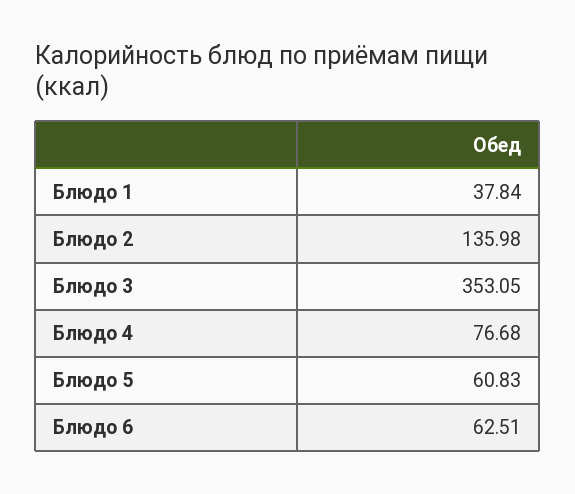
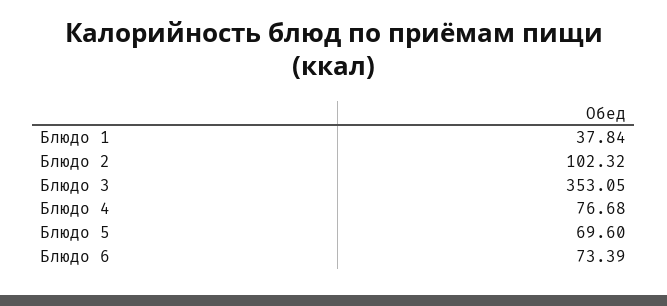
Блюдо 2: 135.98 -> 102.32
Блюдо 5: 60.83 -> 69.6
Блюдо 6: 62.51 -> 73.39

